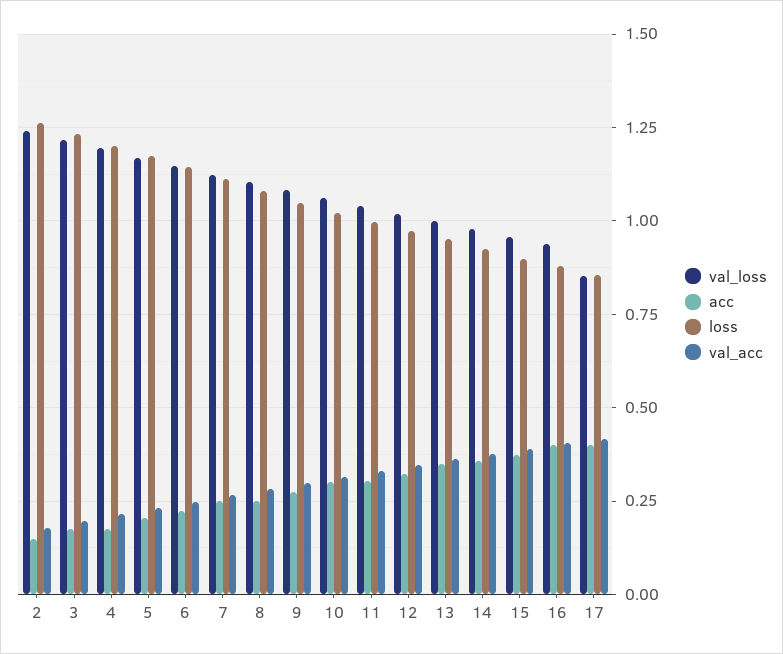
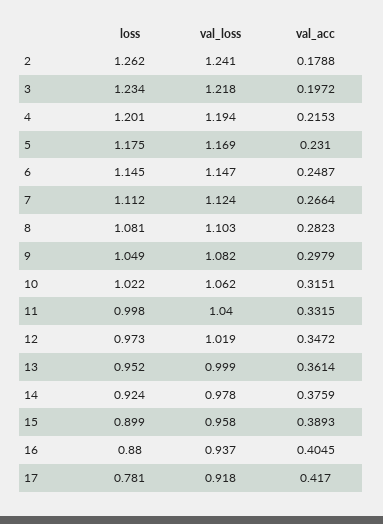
acc, 2: 0.15 -> none
acc, 3: 0.175 -> none
acc, 4: 0.175 -> none
acc, 5: 0.2 -> none
acc, 6: 0.225 -> none
acc, 7: 0.25 -> none
acc, 8: 0.25 -> none
acc, 9: 0.275 -> none
acc, 10: 0.3 -> none
acc, 11: 0.3 -> none
acc, 12: 0.325 -> none
acc, 13: 0.35 -> none
acc, 14: 0.35 -> none
acc, 15: 0.375 -> none
acc, 16: 0.4 -> none
val_loss, 17: 0.85 -> 0.918
acc, 17: 0.4 -> none
loss, 17: 0.85 -> 0.781

